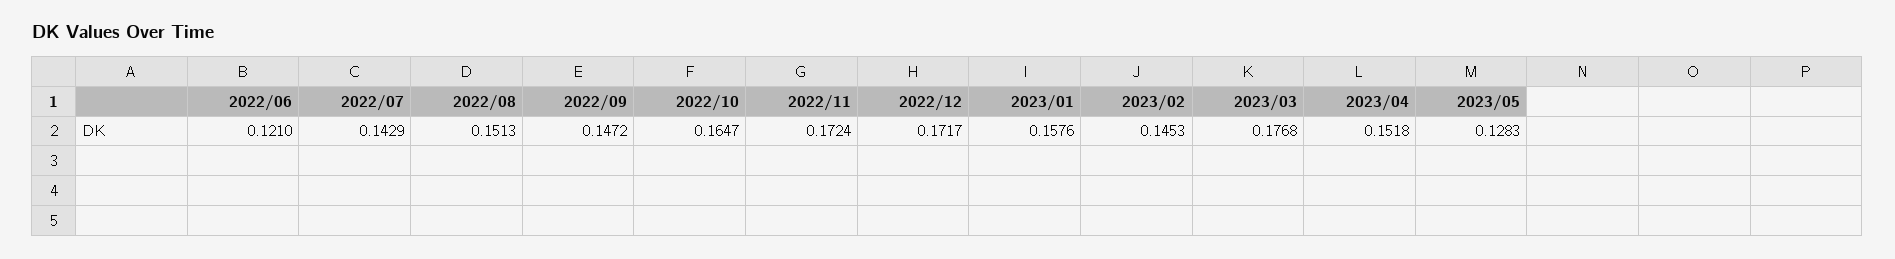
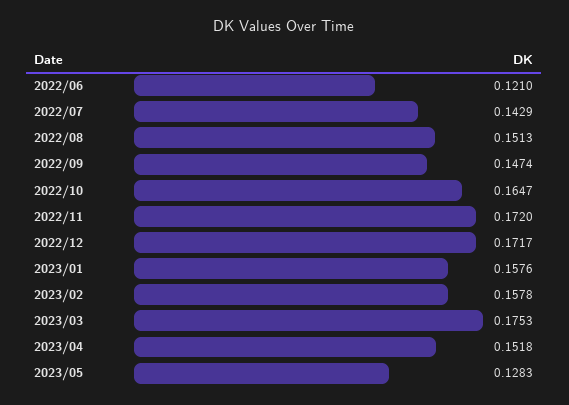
2022/09: 0.1472 -> 0.1474
2022/11: 0.1724 -> 0.172
2023/02: 0.1453 -> 0.1578
2023/03: 0.1768 -> 0.1753

